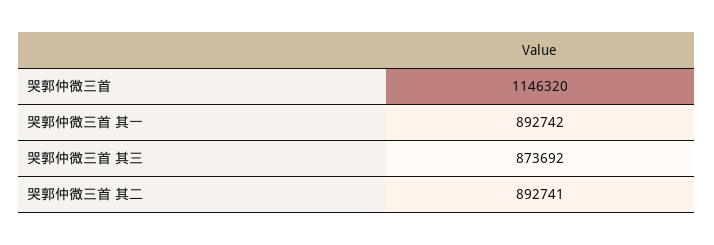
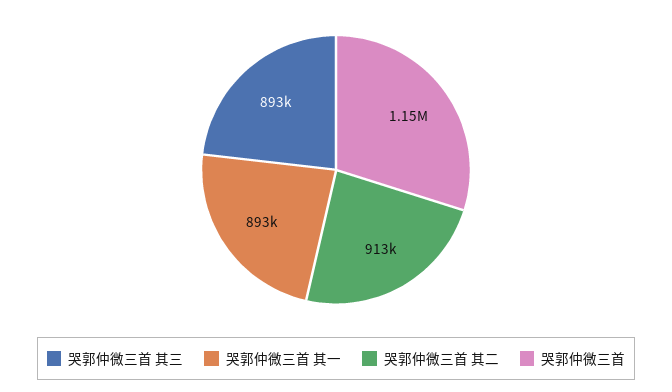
哭郭仲微三首 其三: 873692 -> 893000
哭郭仲微三首 其二: 892741 -> 913000

